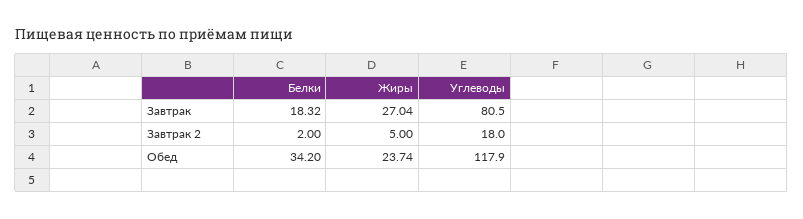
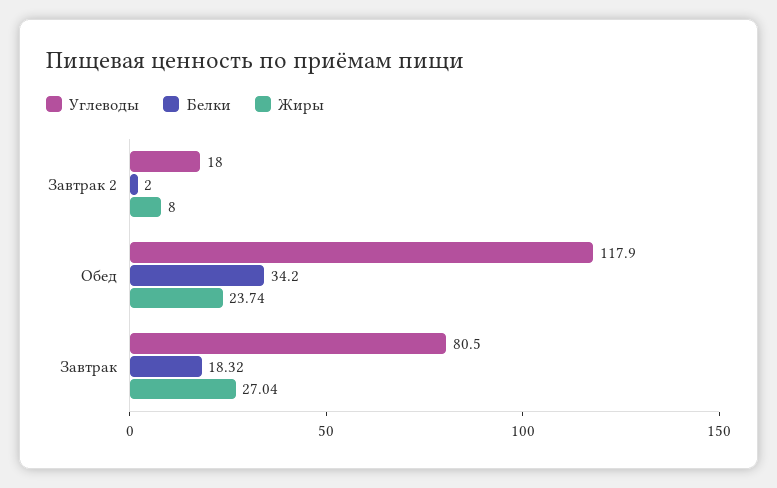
Жиры, Завтрак 2: 5 -> 8

